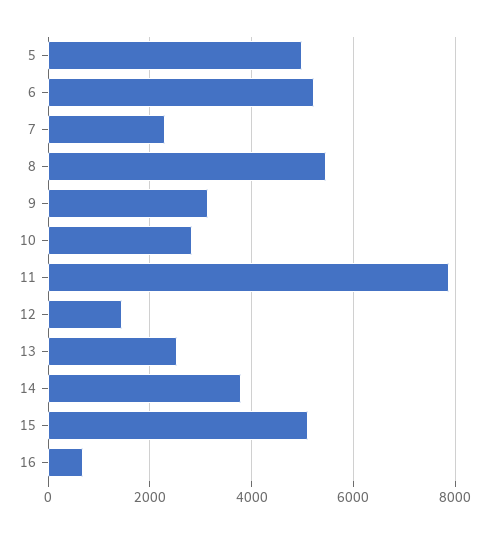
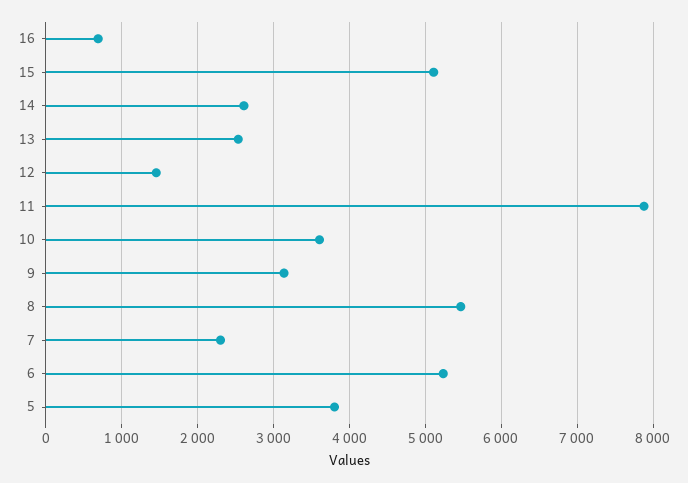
5: 5000 -> 3800
10: 2800 -> 3600
14: 3800 -> 2600

